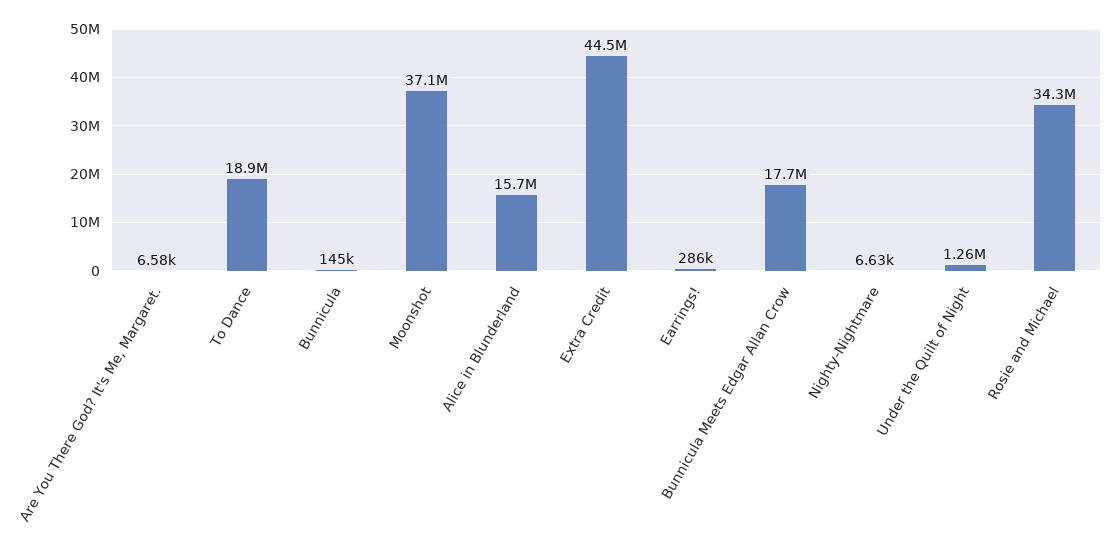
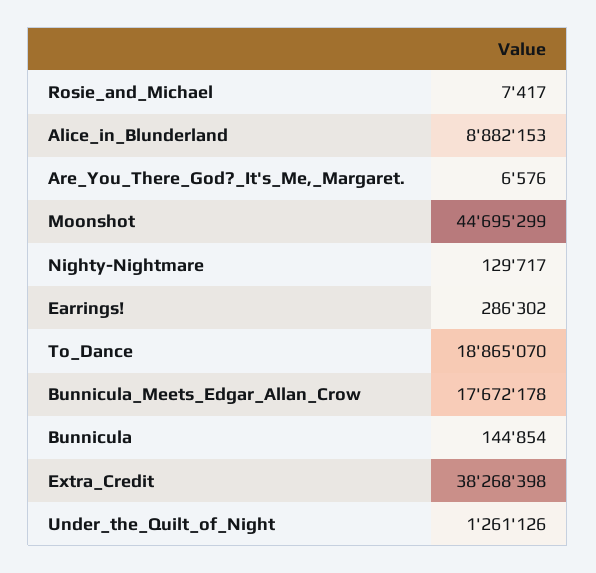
Moonshot: 37100000 -> 44695299
Alice in Blunderland: 15700000 -> 8882153
Extra Credit: 44500000 -> 38268398
Nighty-Nightmare: 6630 -> 129717
Rosie and Michael: 34300000 -> 7417

